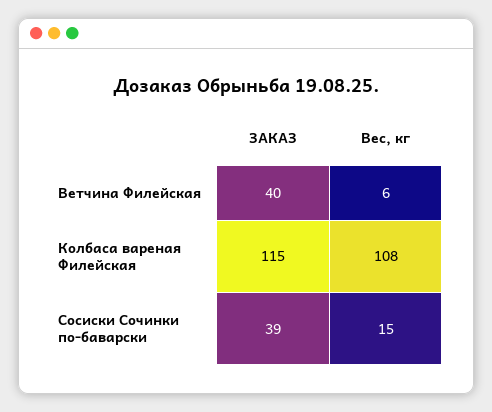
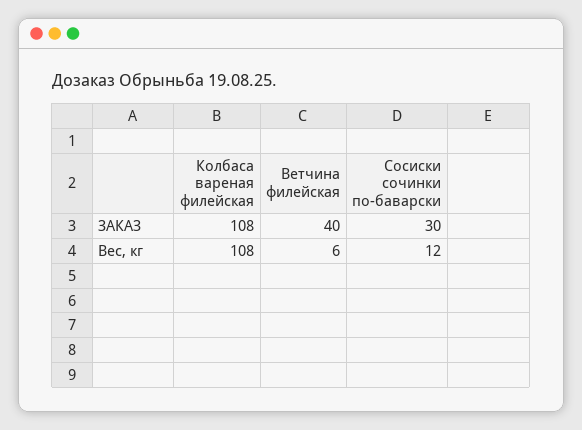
ЗАКАЗ, Колбаса вареная Филейская: 115 -> 108
ЗАКАЗ, Сосиски Сочинки по-баварски: 39 -> 30
Вес, кг, Сосиски Сочинки по-баварски: 15 -> 12

